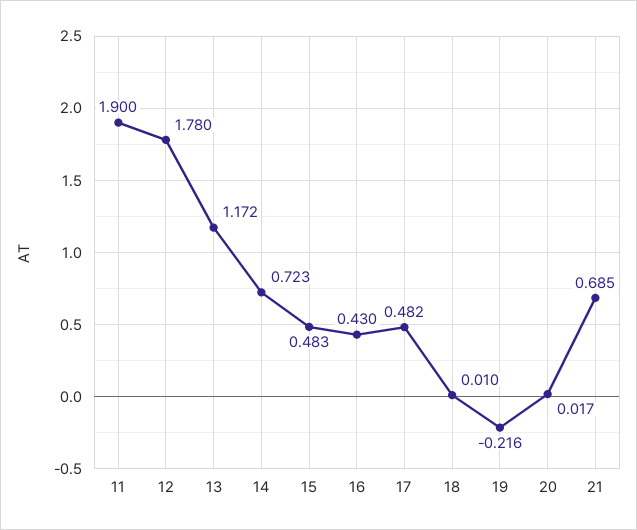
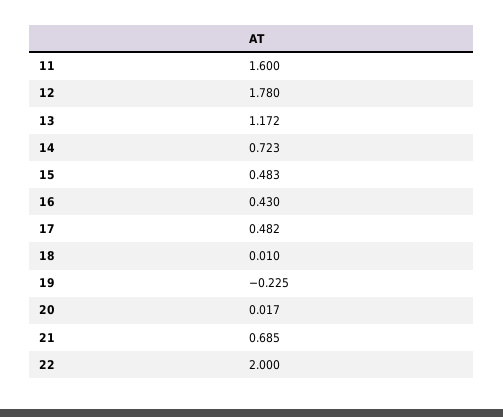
11: 1.9 -> 1.6
19: -0.216 -> -0.225
22: none -> 2

